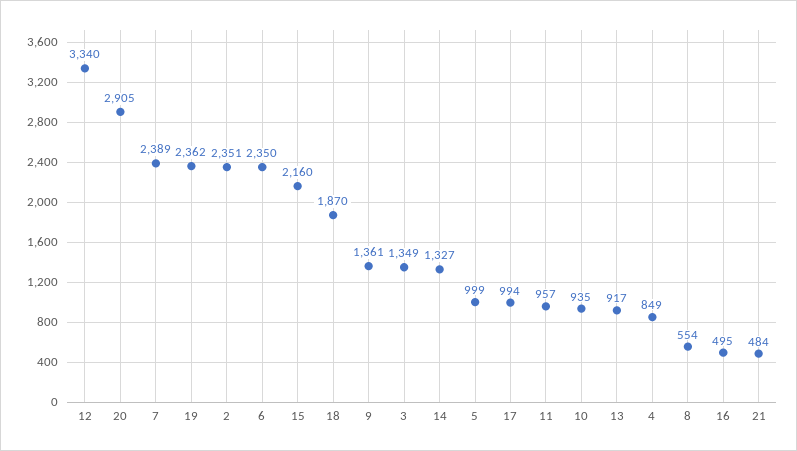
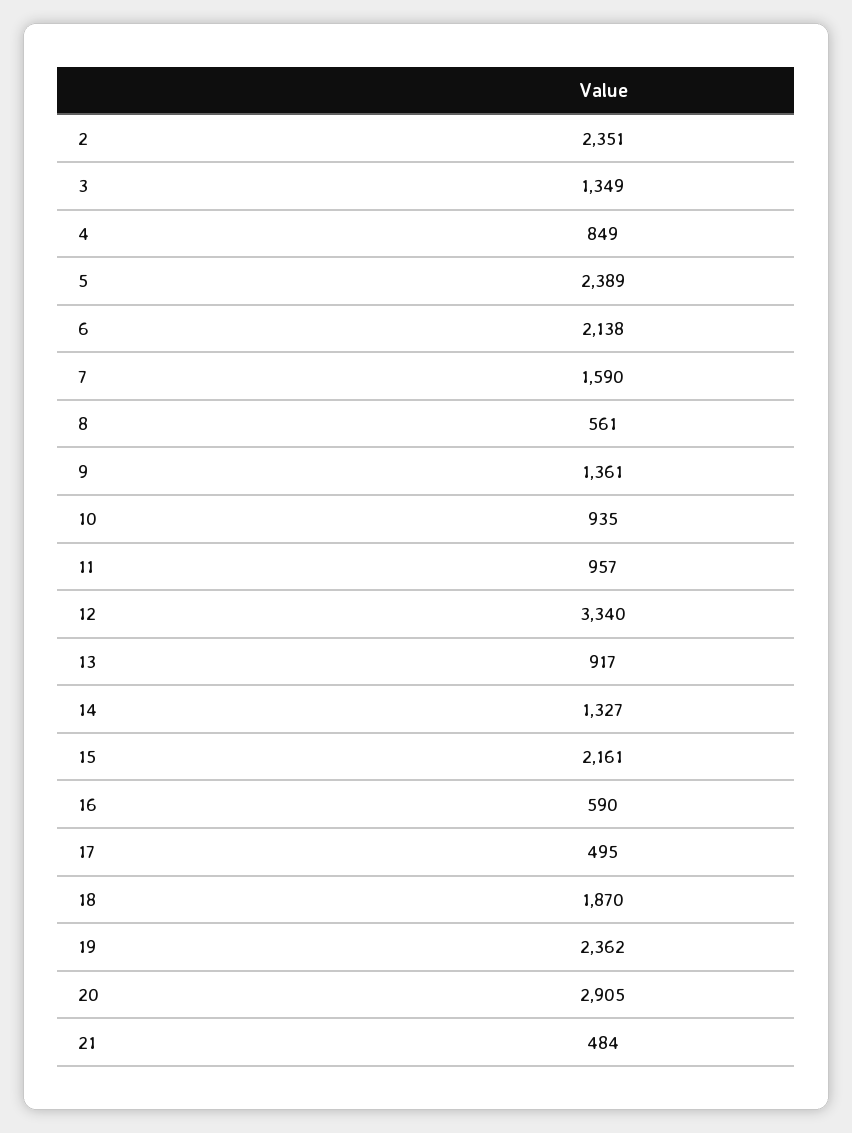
7: 2389 -> 1590
6: 2350 -> 2138
15: 2160 -> 2161
5: 999 -> 2389
17: 994 -> 495
8: 554 -> 561
16: 495 -> 590

